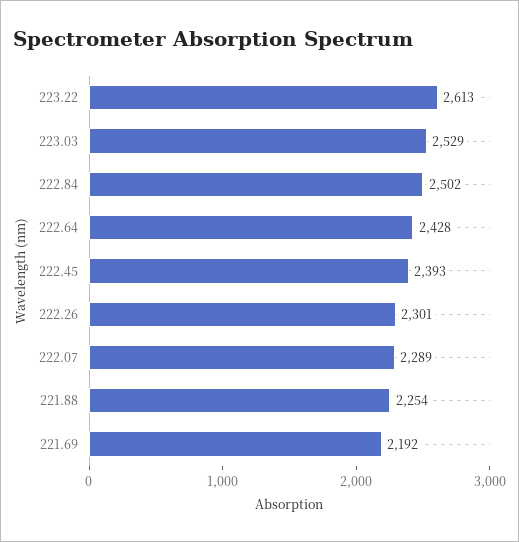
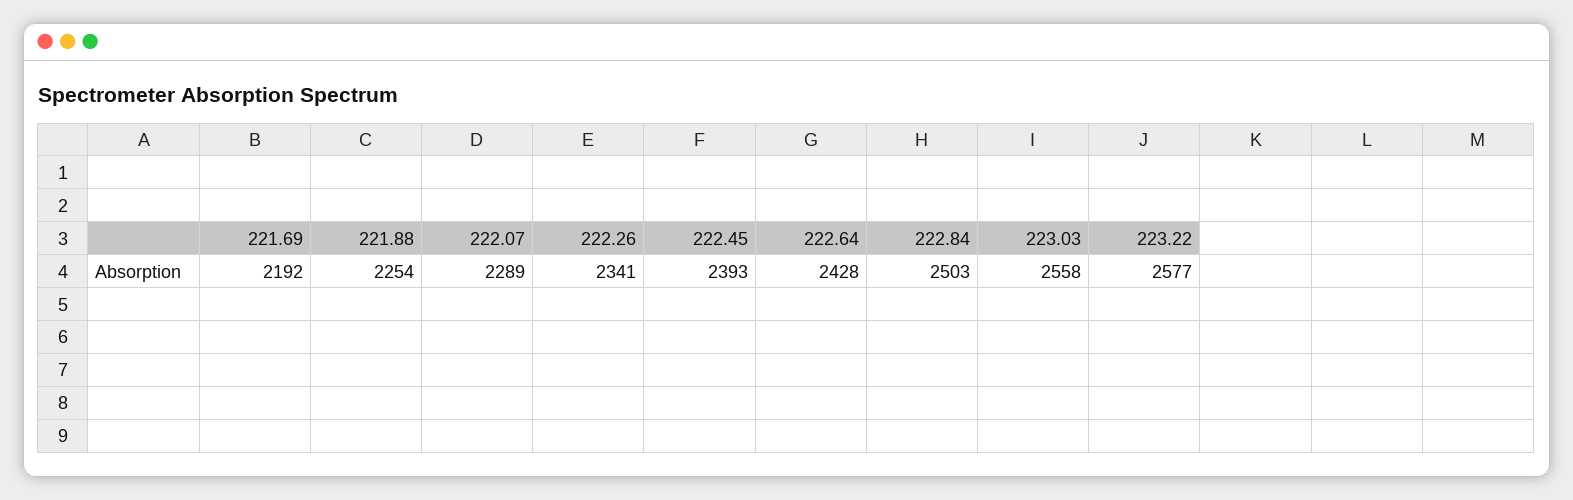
223.22: 2613 -> 2577
223.03: 2529 -> 2558
222.84: 2502 -> 2503
222.26: 2301 -> 2341

